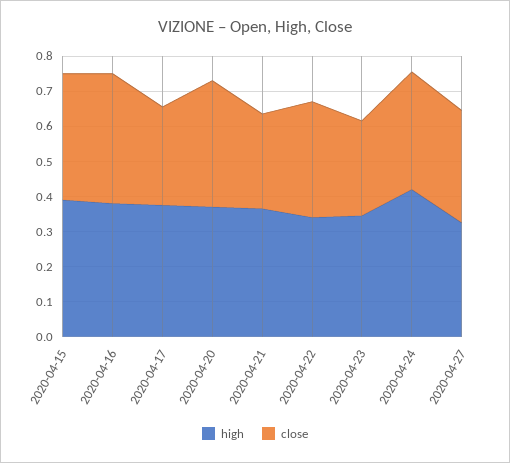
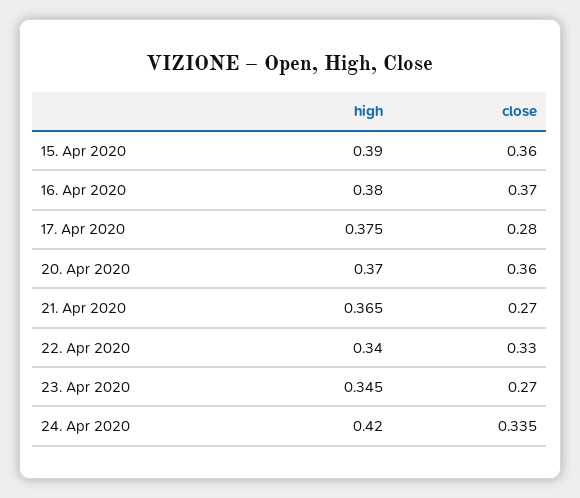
high, 2020-04-27: 0.325 -> none
close, 2020-04-27: 0.325 -> none

